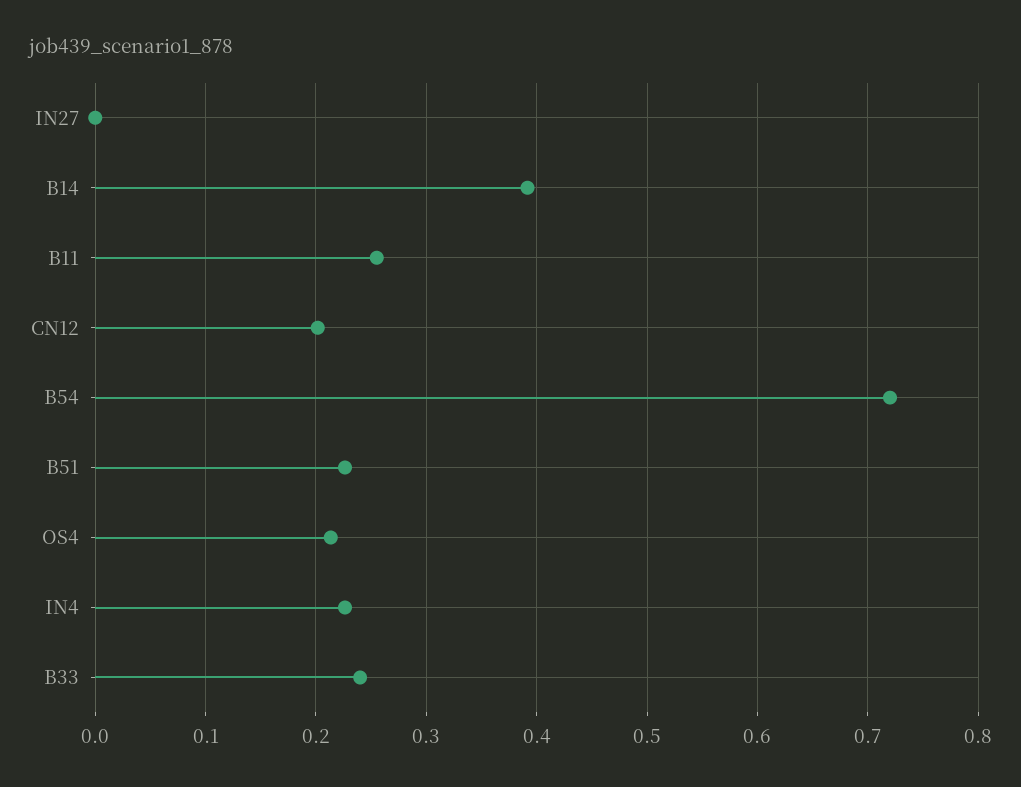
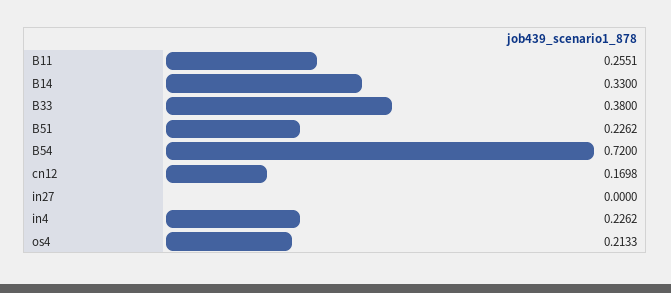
B14: 0.39 -> 0.33
CN12: 0.2 -> 0.1698
B33: 0.24 -> 0.38

